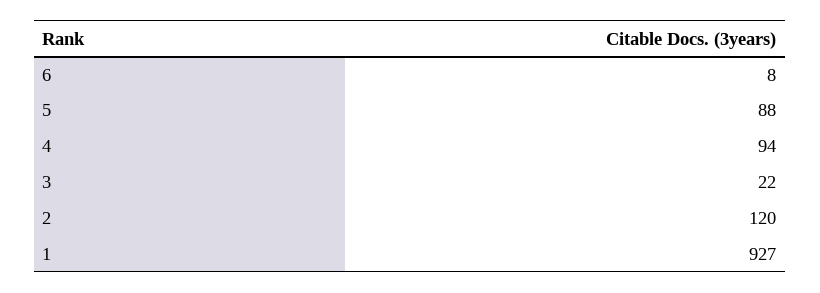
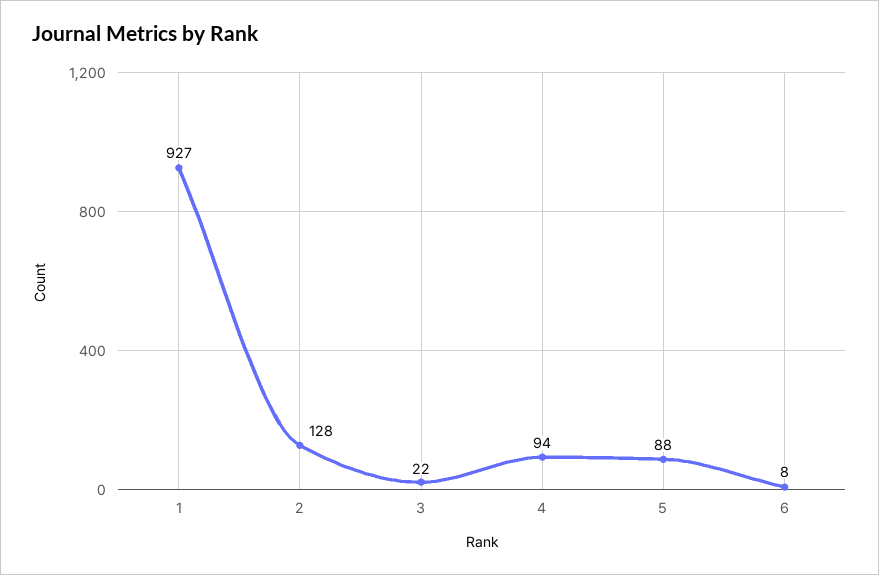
2: 120 -> 128

